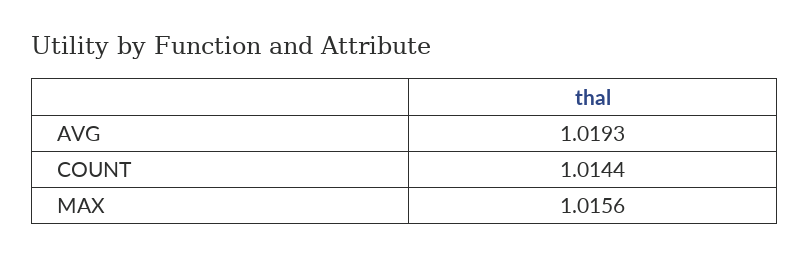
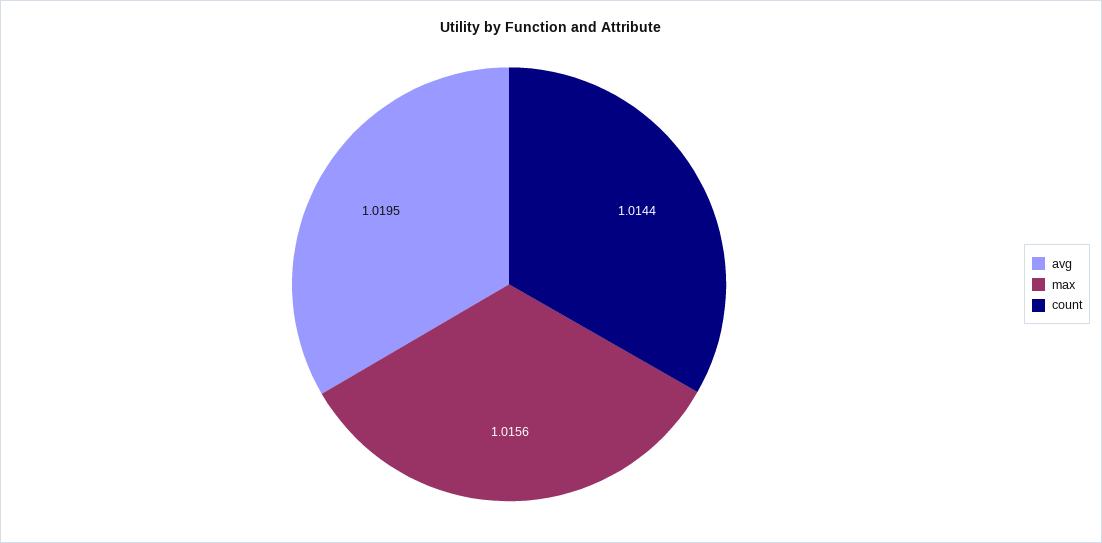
AVG: 1.0193 -> 1.0195

